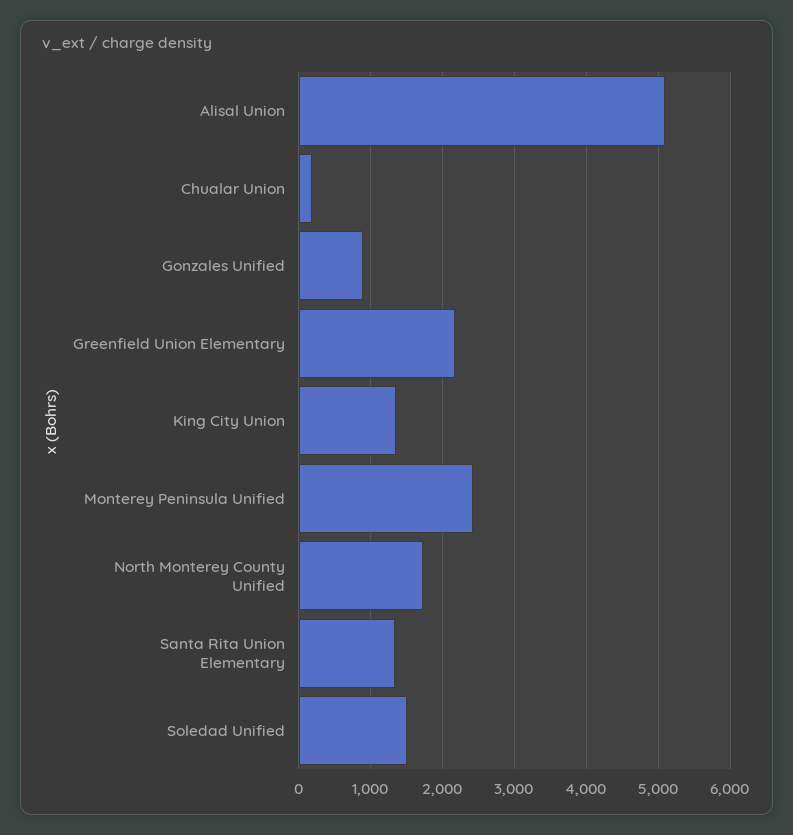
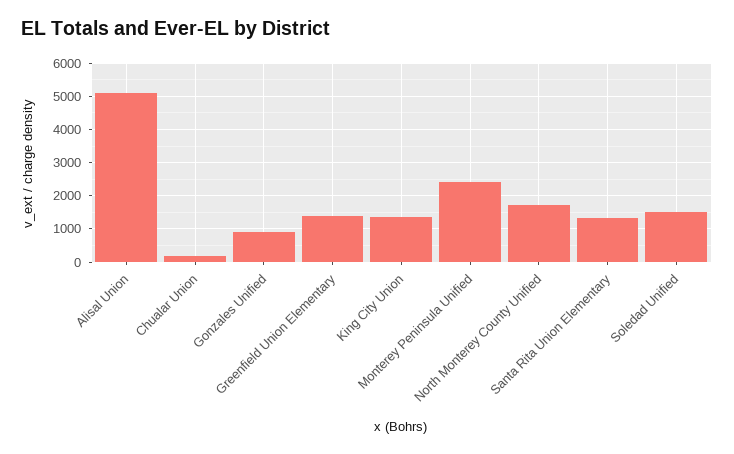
Greenfield Union Elementary: 2200 -> 1400

